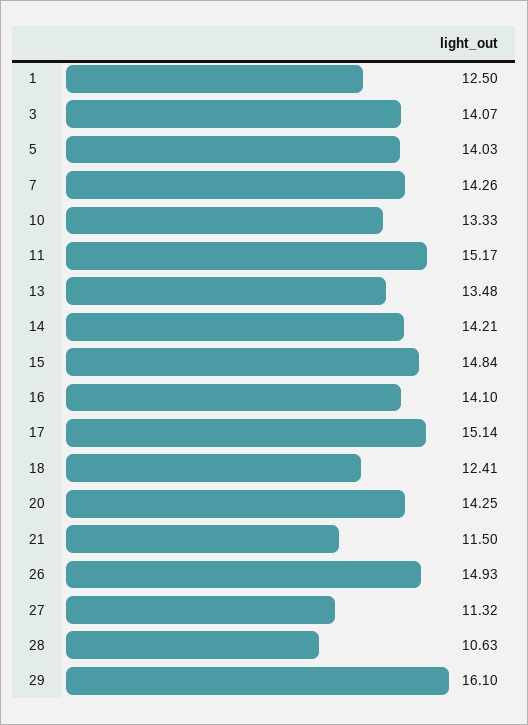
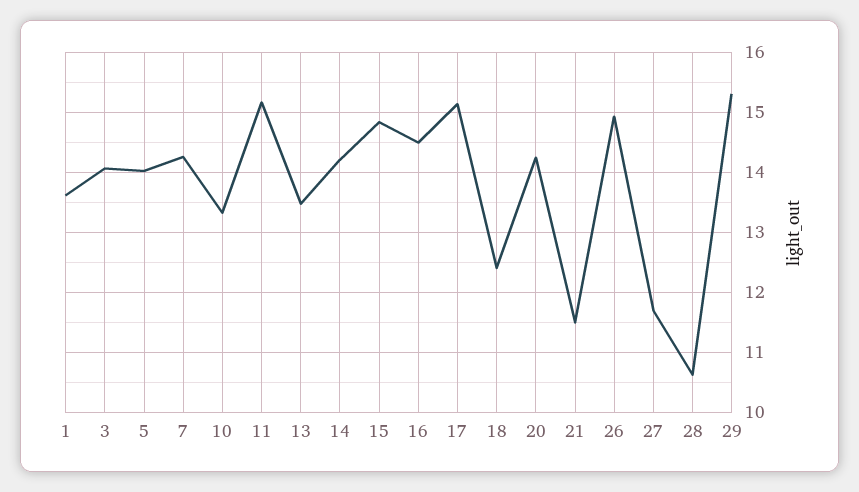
1: 12.5 -> 13.6
16: 14.1 -> 14.5
27: 11.32 -> 11.7
29: 16.1 -> 15.3

